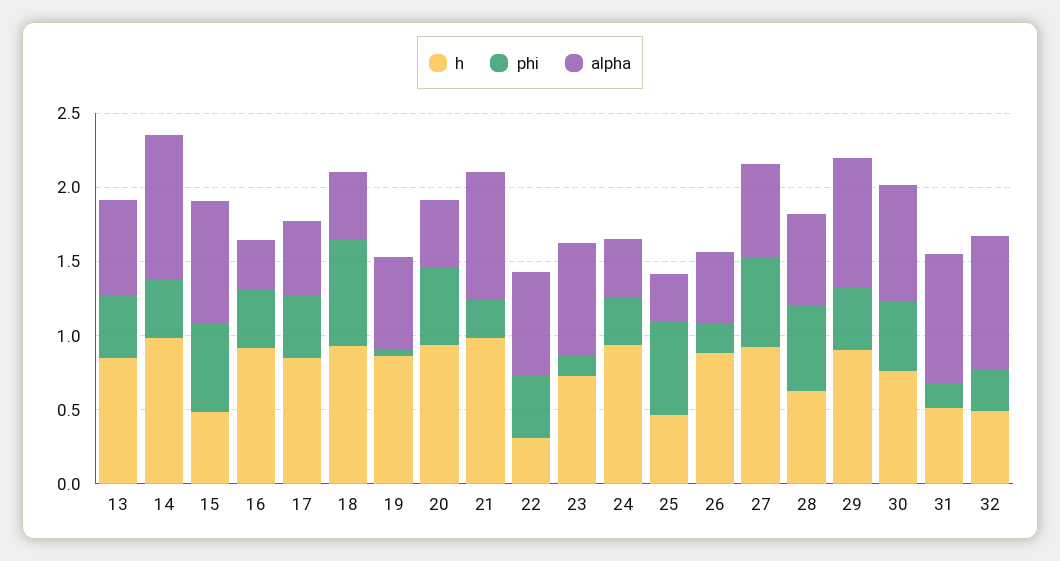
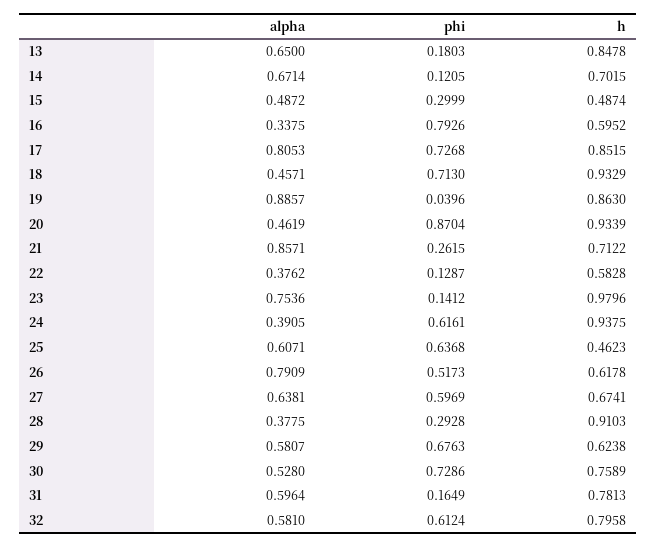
phi, 13: 0.4 -> 0.1803
h, 14: 1 -> 0.7015
phi, 14: 0.4 -> 0.1205
alpha, 14: 1 -> 0.6714
phi, 15: 0.6 -> 0.2999
alpha, 15: 0.8 -> 0.4872
h, 16: 0.9 -> 0.5952
phi, 16: 0.4 -> 0.7926
phi, 17: 0.4 -> 0.7268
alpha, 17: 0.5 -> 0.8053
alpha, 19: 0.6 -> 0.8857
phi, 20: 0.5 -> 0.8704
h, 21: 1 -> 0.7122
h, 22: 0.3 -> 0.5828
phi, 22: 0.4 -> 0.1287
alpha, 22: 0.7 -> 0.3762
h, 23: 0.7 -> 0.9796
phi, 24: 0.3 -> 0.6161
alpha, 25: 0.3 -> 0.6071
h, 26: 0.9 -> 0.6178
phi, 26: 0.2 -> 0.5173
alpha, 26: 0.5 -> 0.7909
h, 27: 0.9 -> 0.6741
h, 28: 0.6 -> 0.9103
phi, 28: 0.6 -> 0.2928
alpha, 28: 0.6 -> 0.3775
h, 29: 0.9 -> 0.6238
phi, 29: 0.4 -> 0.6763
alpha, 29: 0.9 -> 0.5807
phi, 30: 0.5 -> 0.7286
alpha, 30: 0.8 -> 0.528
h, 31: 0.5 -> 0.7813
alpha, 31: 0.9 -> 0.5964
h, 32: 0.5 -> 0.7958
phi, 32: 0.3 -> 0.6124
alpha, 32: 0.9 -> 0.581

